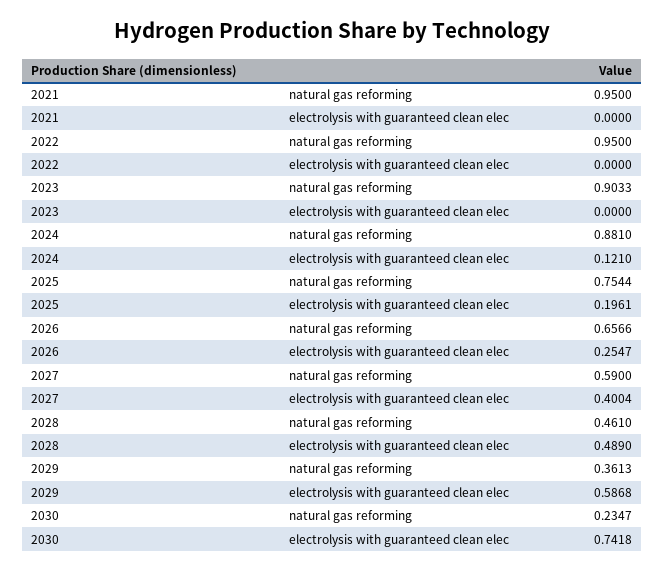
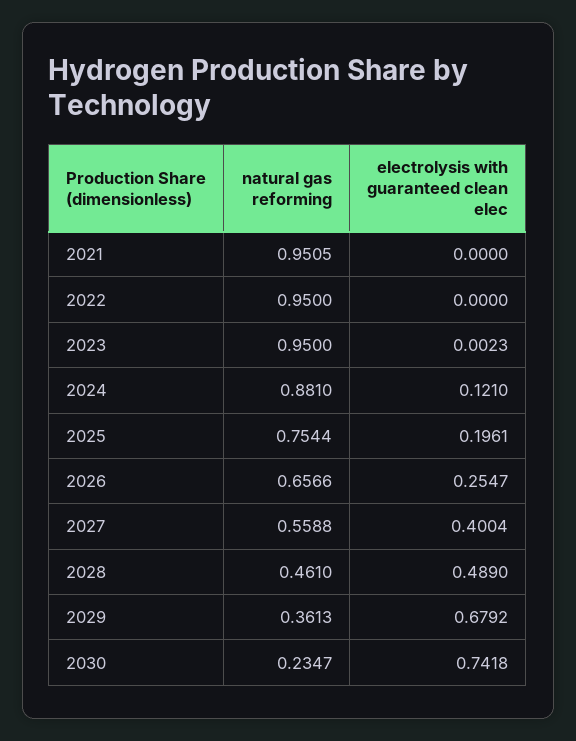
2021, natural gas reforming: 0.95 -> 0.9505
2023, natural gas reforming: 0.9033 -> 0.95
2023, electrolysis with guaranteed clean elec: 0 -> 0.0023
2027, natural gas reforming: 0.59 -> 0.5588
2029, electrolysis with guaranteed clean elec: 0.5868 -> 0.6792

